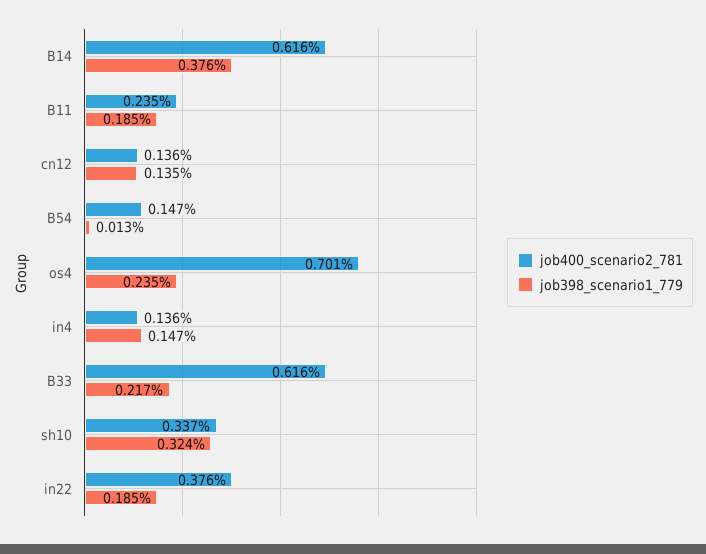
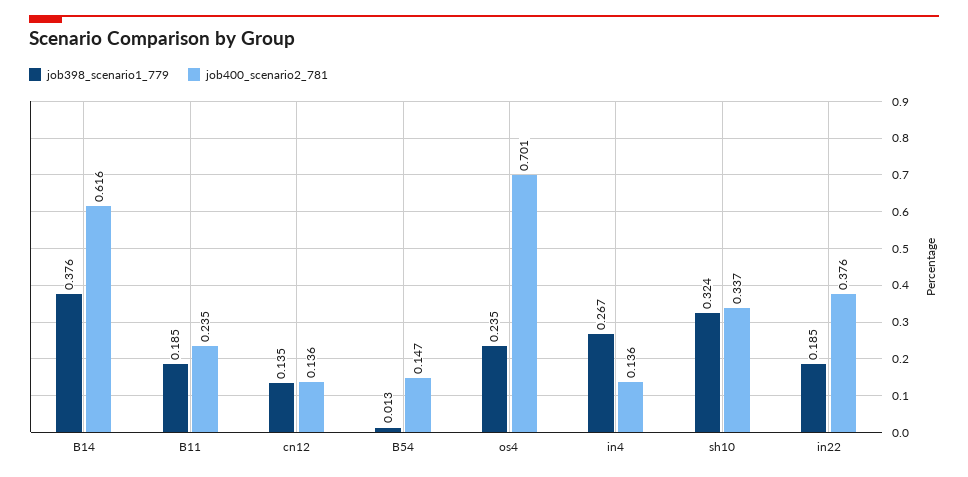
job398_scenario1_779, in4: 0.147 -> 0.267
job400_scenario2_781, B33: 0.616 -> none
job398_scenario1_779, B33: 0.217 -> none

